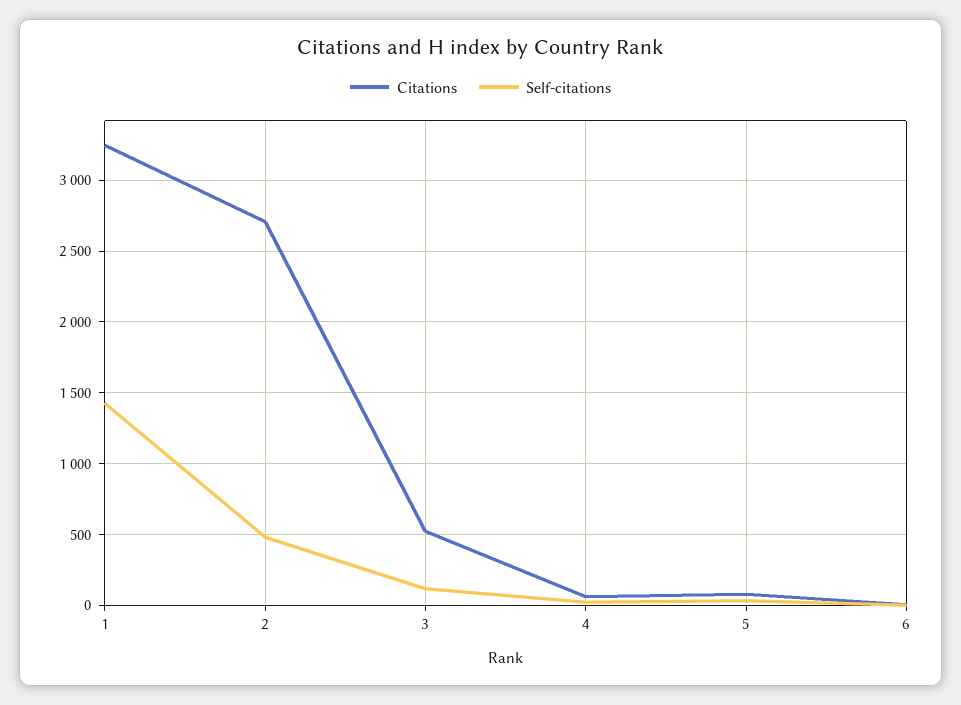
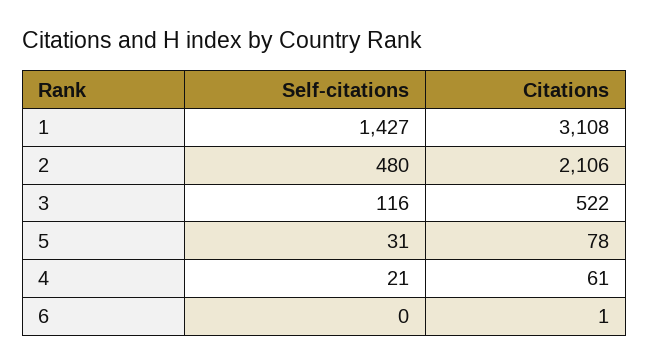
Citations, 1: 3250 -> 3108
Citations, 2: 2700 -> 2106

